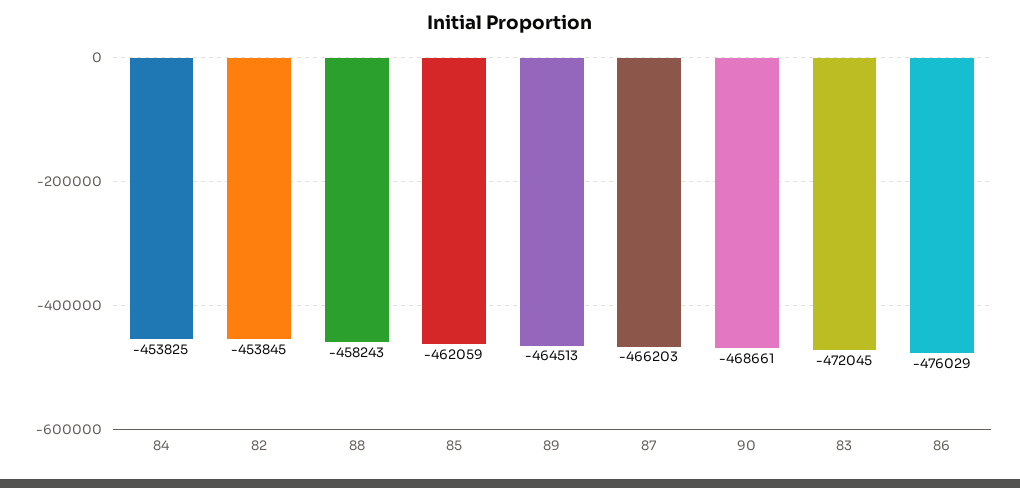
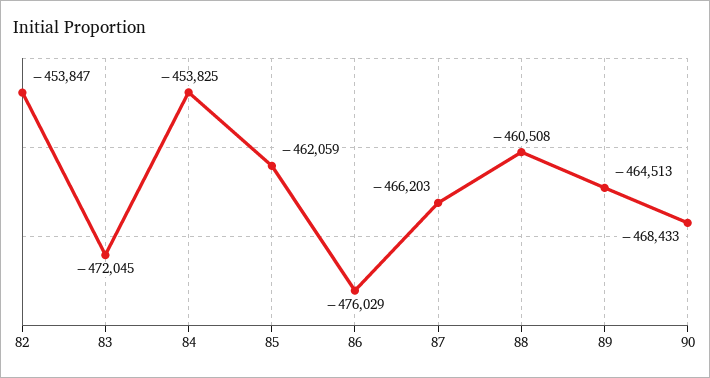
82: -453845 -> -453847
88: -458243 -> -460508
90: -468661 -> -468433

